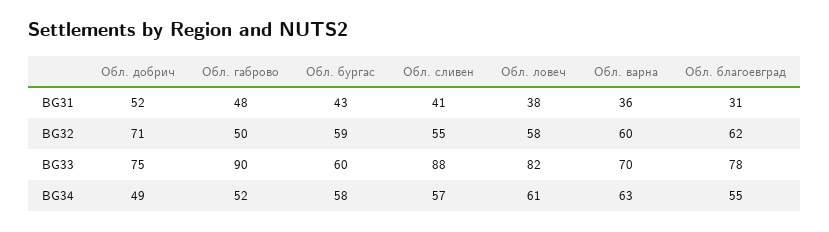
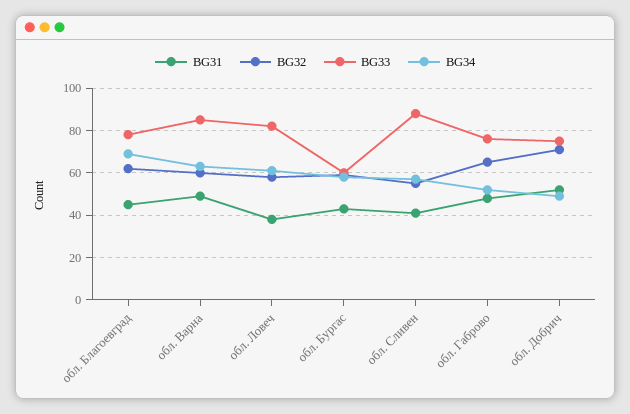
BG31, Обл. варна: 36 -> 50
BG31, Обл. благоевград: 31 -> 45
BG32, Обл. габрово: 50 -> 65
BG33, Обл. габрово: 90 -> 75
BG33, Обл. варна: 70 -> 85
BG34, Обл. благоевград: 55 -> 70

